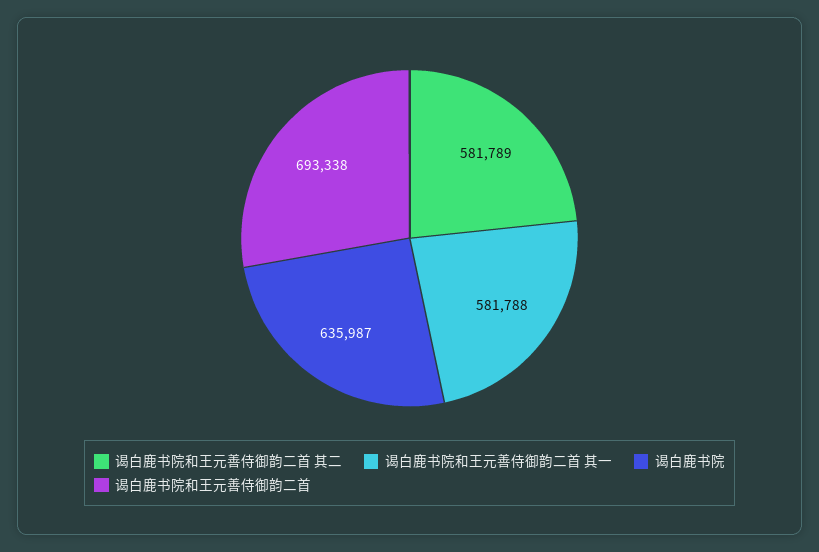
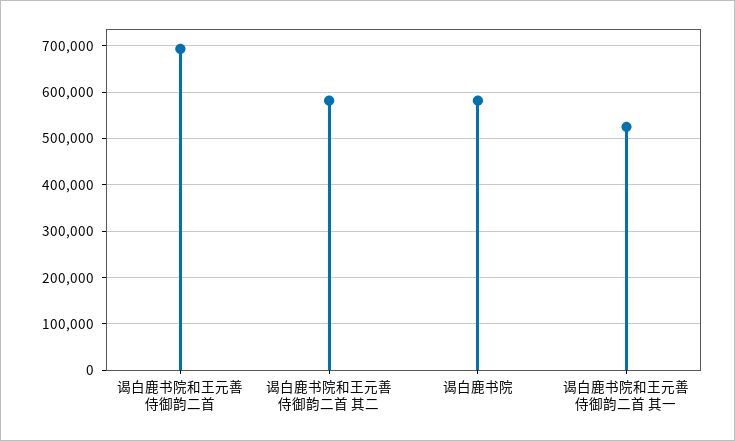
谒白鹿书院和王元善侍御韵二首 其一: 581788 -> 520000
谒白鹿书院: 635987 -> 580000

